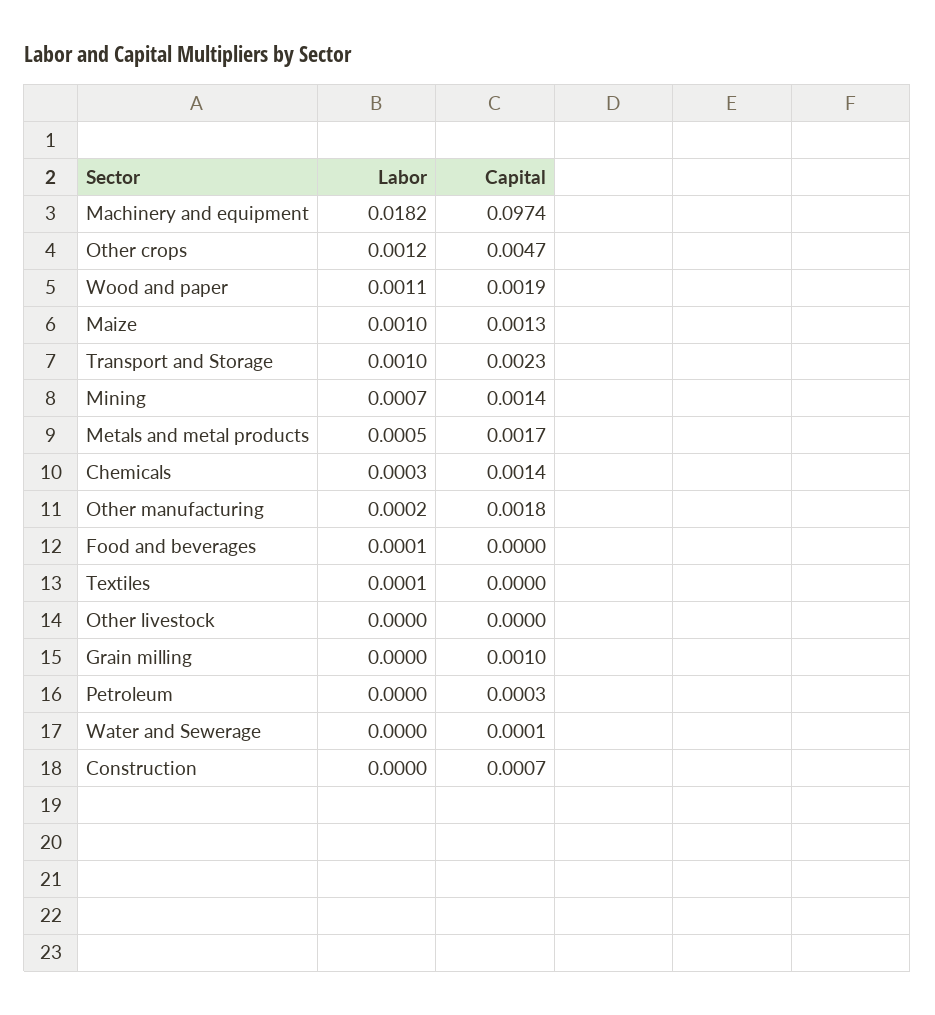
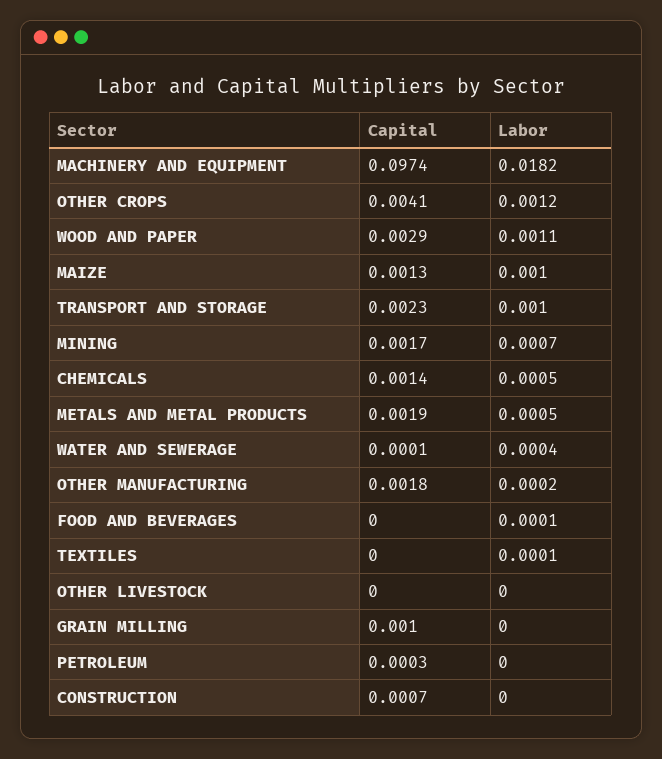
Capital, Other crops: 0.0047 -> 0.0041
Capital, Wood and paper: 0.0019 -> 0.0029
Capital, Mining: 0.0014 -> 0.0017
Capital, Metals and metal products: 0.0017 -> 0.0019
Labor, Chemicals: 0.0003 -> 0.0005
Labor, Water and Sewerage: 0 -> 0.0004

